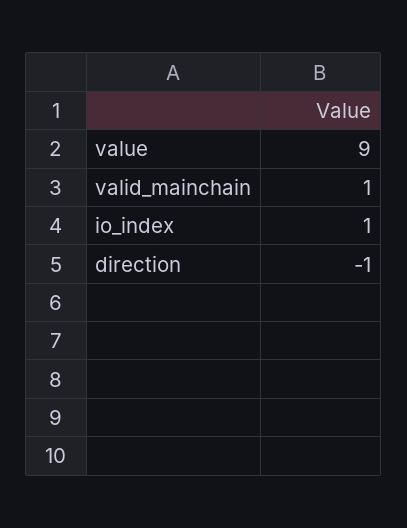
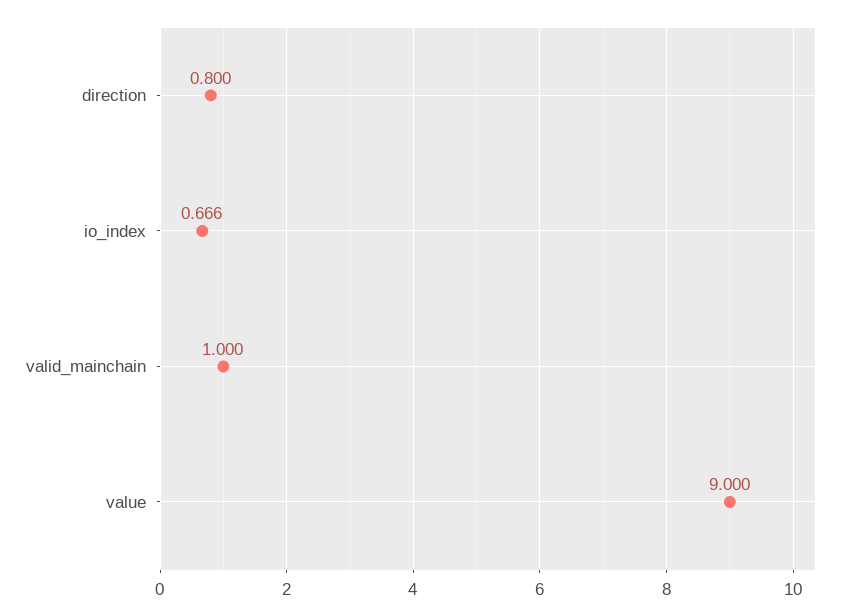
io_index: 1 -> 0.666
direction: -1 -> 0.8

